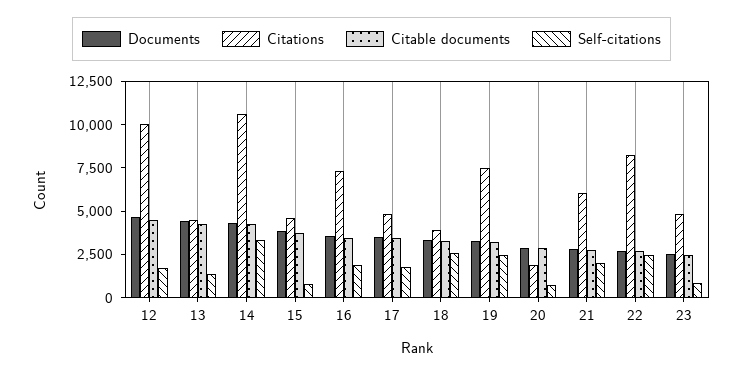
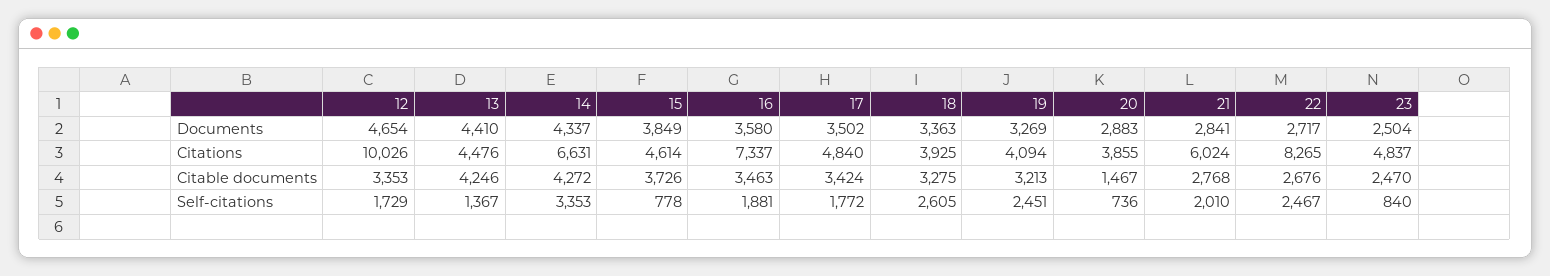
Citable documents, 12: 4500 -> 3353
Citations, 14: 10500 -> 6631
Citations, 19: 7500 -> 4094
Citations, 20: 2000 -> 3855
Citable documents, 20: 3000 -> 1467

